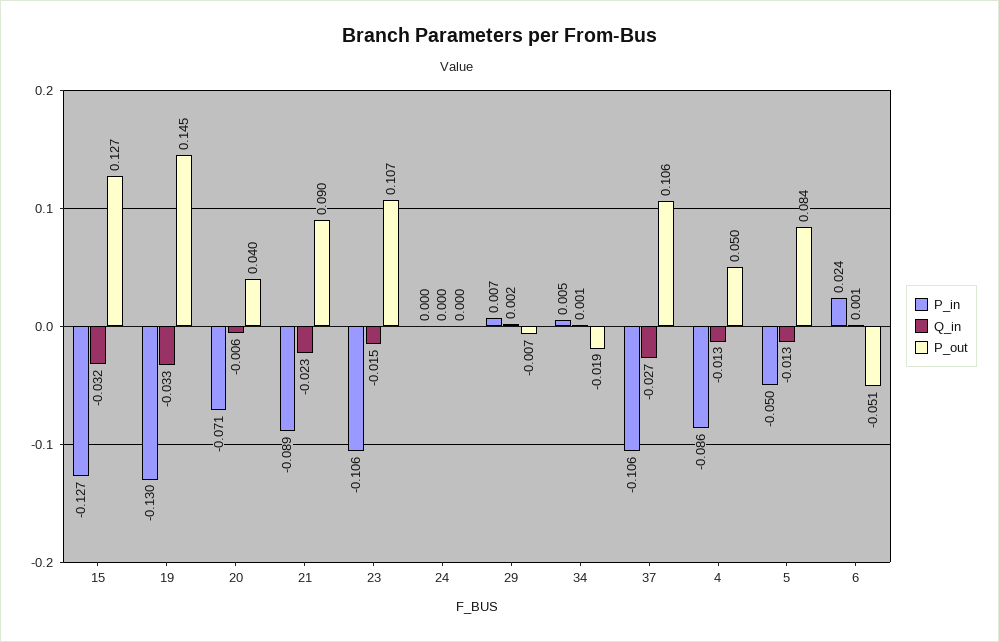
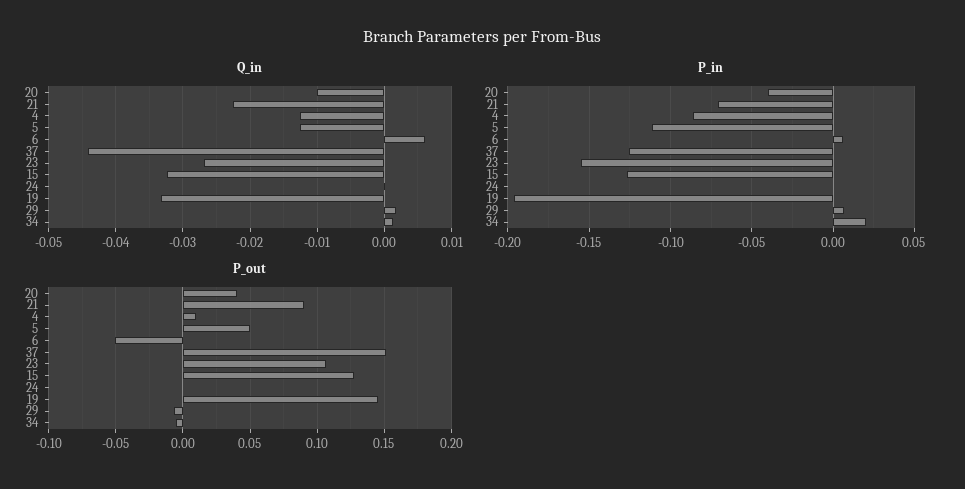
P_in, 19: -0.13 -> -0.195
P_in, 20: -0.071 -> -0.04
Q_in, 20: -0.006 -> -0.01
P_in, 21: -0.089 -> -0.07
P_in, 23: -0.106 -> -0.155
Q_in, 23: -0.015 -> -0.027
P_in, 34: 0.005 -> 0.02
P_out, 34: -0.019 -> -0.005
P_in, 37: -0.106 -> -0.125
Q_in, 37: -0.027 -> -0.044
P_out, 37: 0.106 -> 0.15
P_out, 4: 0.05 -> 0.01
P_in, 5: -0.05 -> -0.11
P_out, 5: 0.084 -> 0.05
P_in, 6: 0.024 -> 0.005
Q_in, 6: 0.001 -> 0.006

